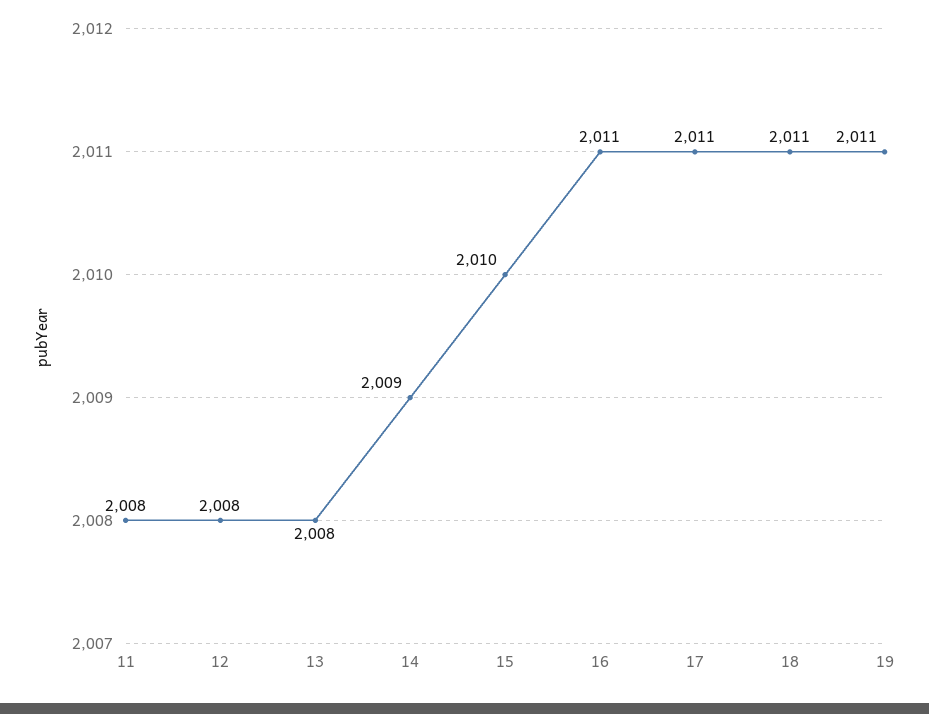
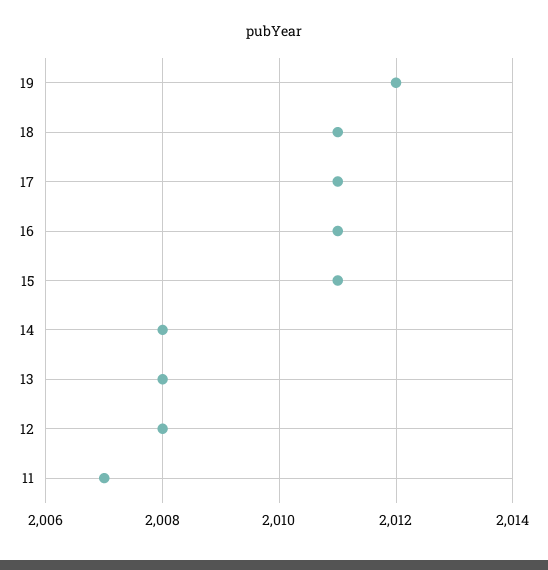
11: 2008 -> 2007
14: 2009 -> 2008
15: 2010 -> 2011
19: 2011 -> 2012

